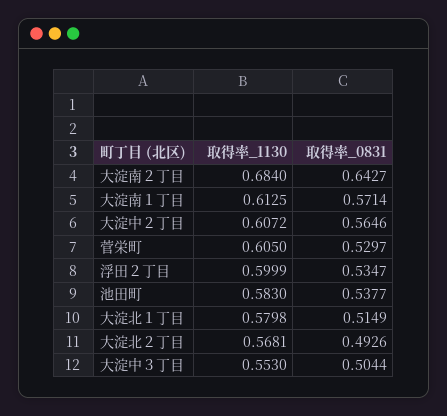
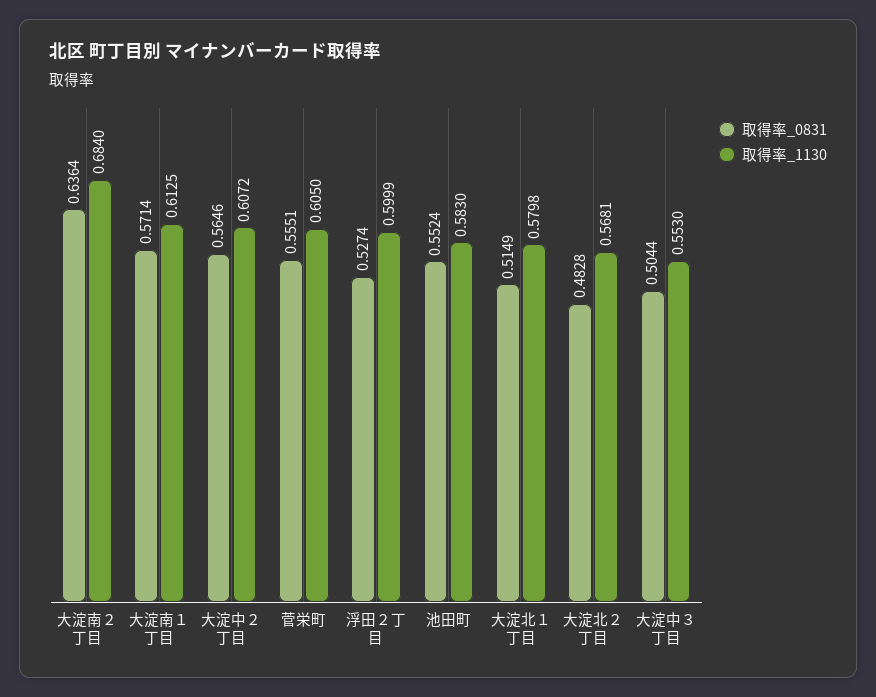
取得率_0831, 大淀南２丁目: 0.6427 -> 0.6364
取得率_0831, 菅栄町: 0.5297 -> 0.5551
取得率_0831, 浮田２丁目: 0.5347 -> 0.5274
取得率_0831, 池田町: 0.5377 -> 0.5524
取得率_0831, 大淀北２丁目: 0.4926 -> 0.4828

